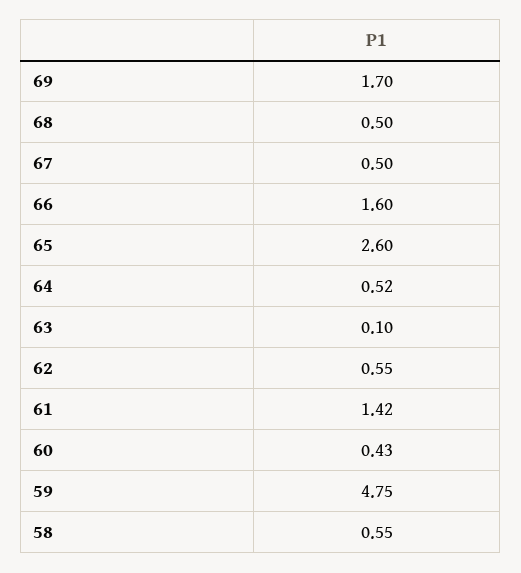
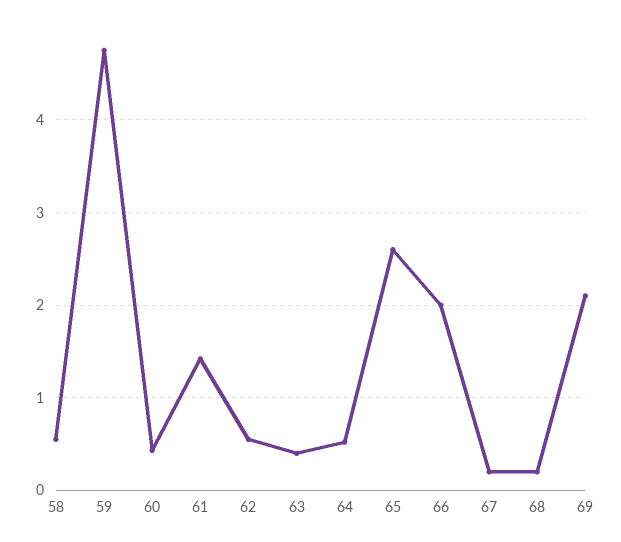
69: 1.7 -> 2.1
68: 0.5 -> 0.2
67: 0.5 -> 0.2
66: 1.6 -> 2
63: 0.1 -> 0.4

